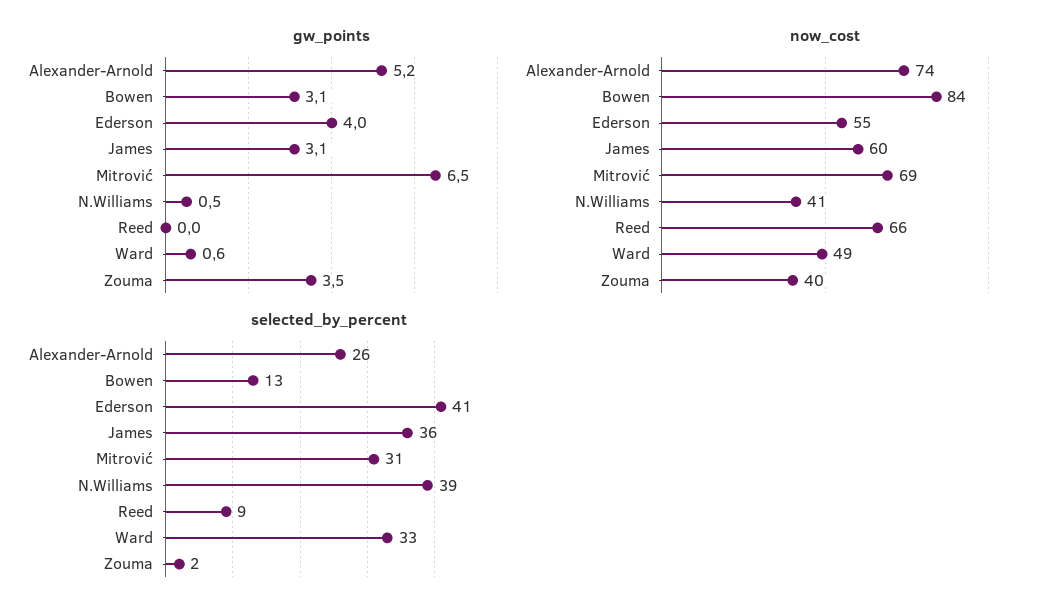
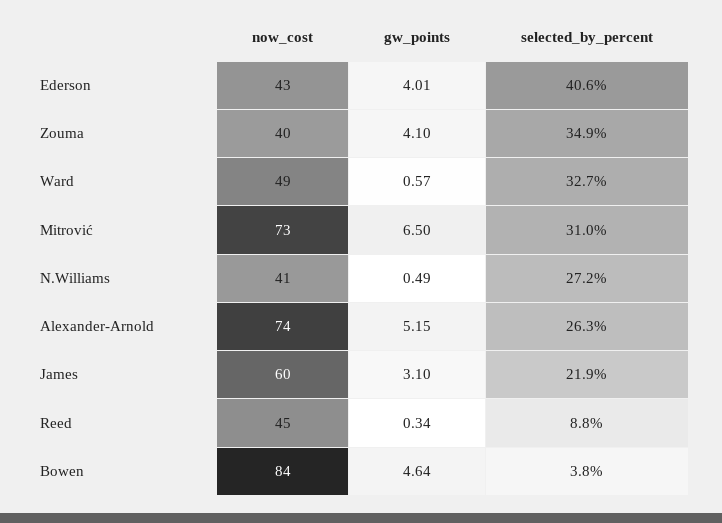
gw_points, Bowen: 3.1 -> 4.64
gw_points, Reed: 0 -> 0.34
gw_points, Zouma: 3.5 -> 4.1
now_cost, Ederson: 55 -> 43
now_cost, Mitrović: 69 -> 73
now_cost, Reed: 66 -> 45
selected_by_percent, Bowen: 13 -> 3.8
selected_by_percent, James: 36 -> 21.9
selected_by_percent, N.Williams: 39 -> 27.2
selected_by_percent, Zouma: 2 -> 34.9

